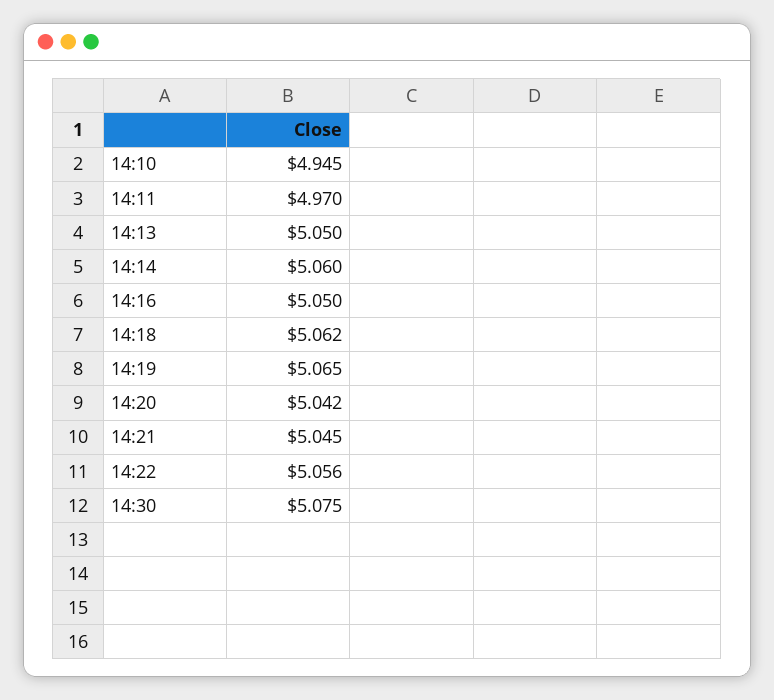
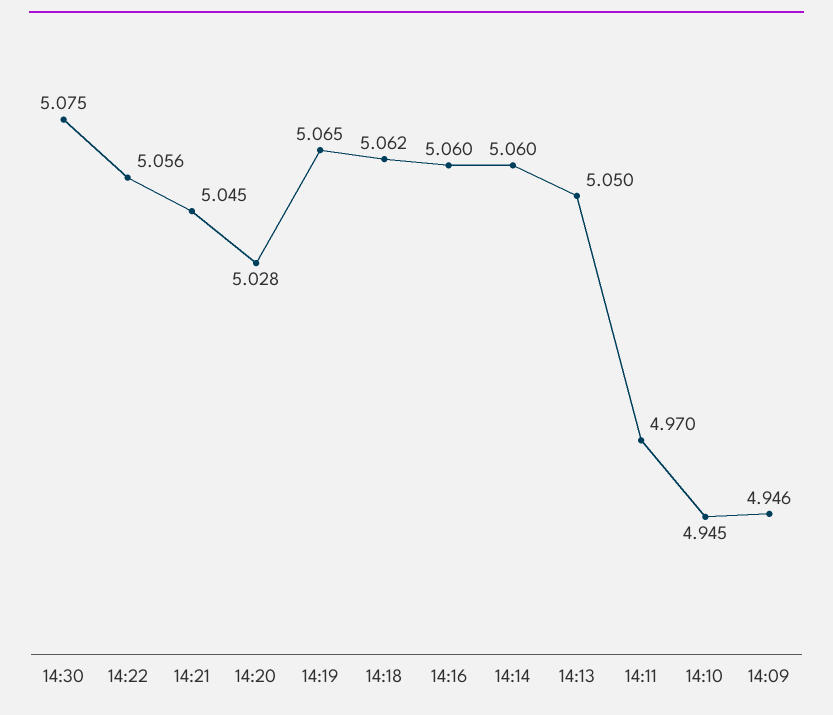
14:16: 5.05 -> 5.06
14:20: 5.042 -> 5.028
14:09: none -> 4.946

